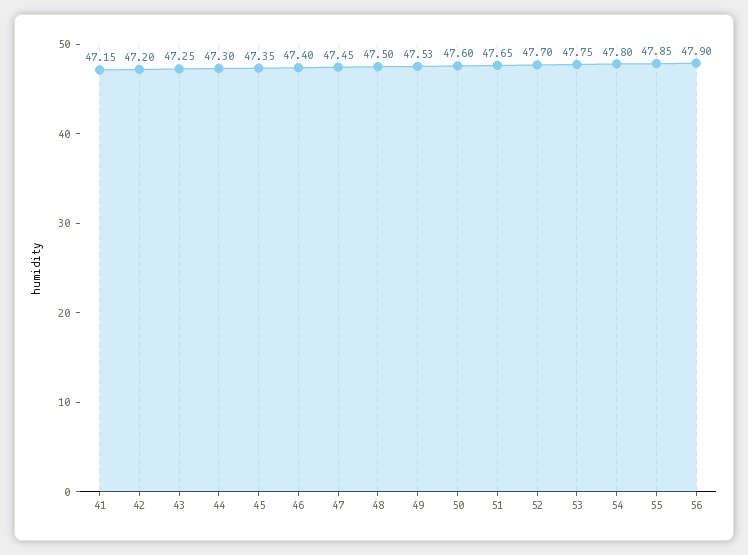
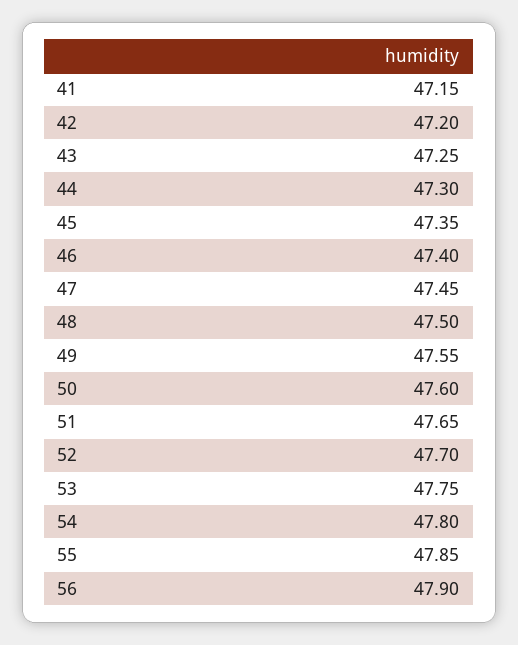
49: 47.53 -> 47.55

